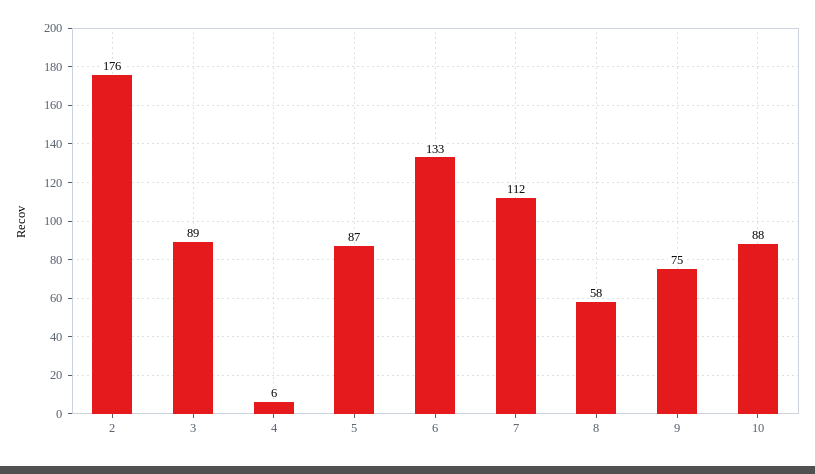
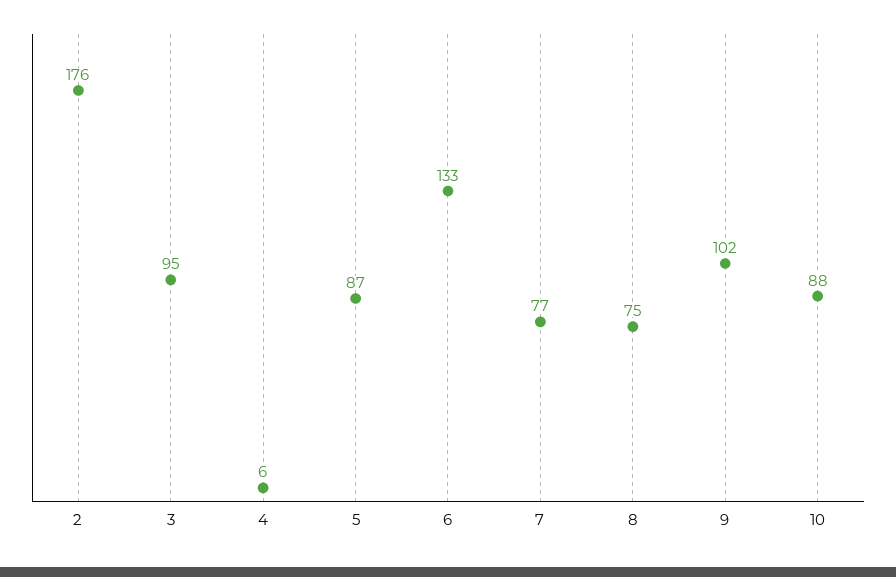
3: 89 -> 95
7: 112 -> 77
8: 58 -> 75
9: 75 -> 102

